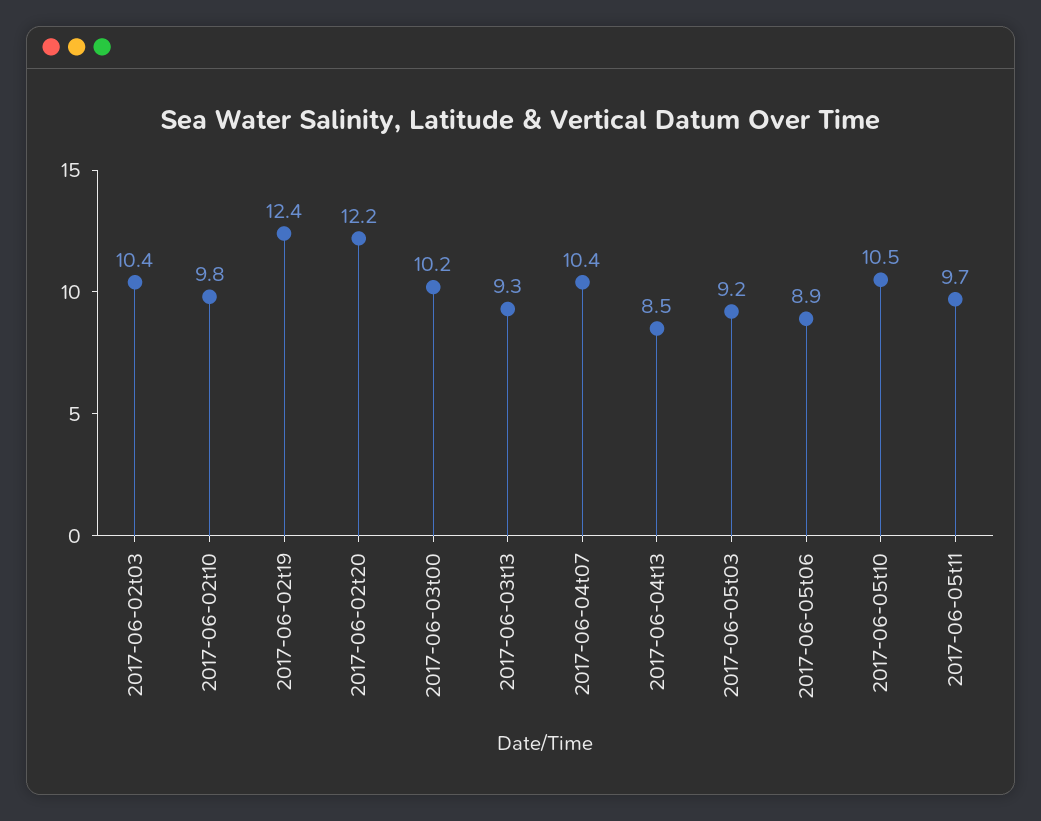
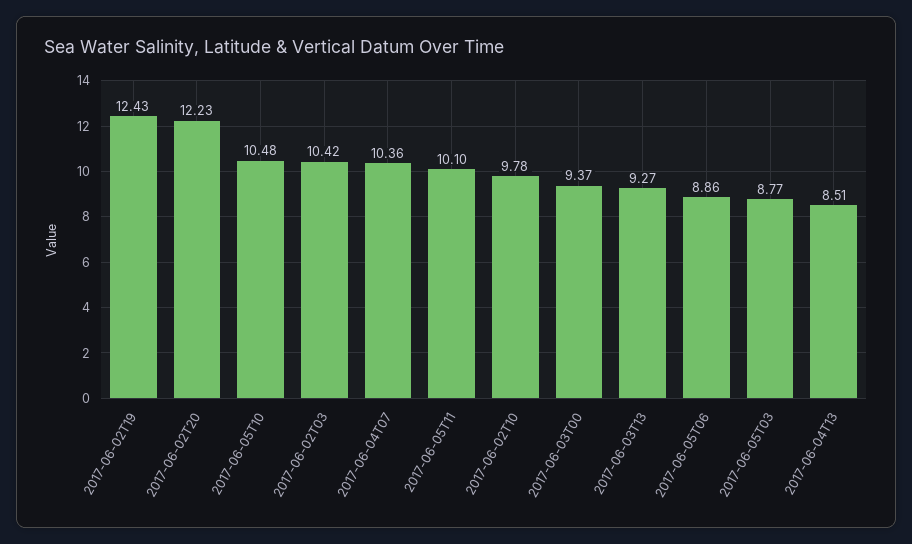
2017-06-03t00: 10.2 -> 9.37
2017-06-05t03: 9.2 -> 8.77
2017-06-05t11: 9.7 -> 10.1

